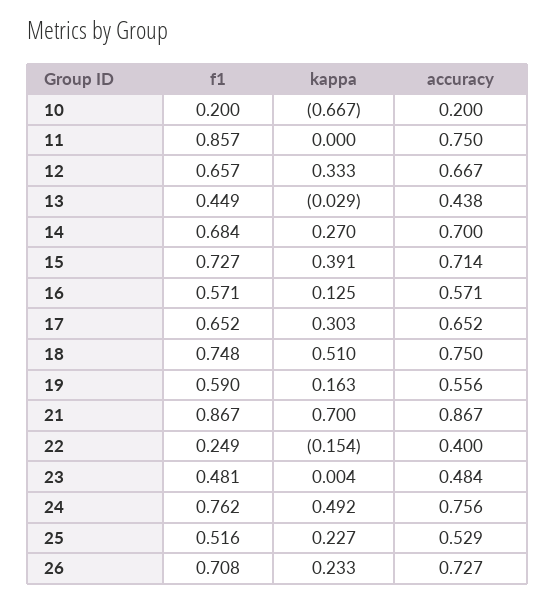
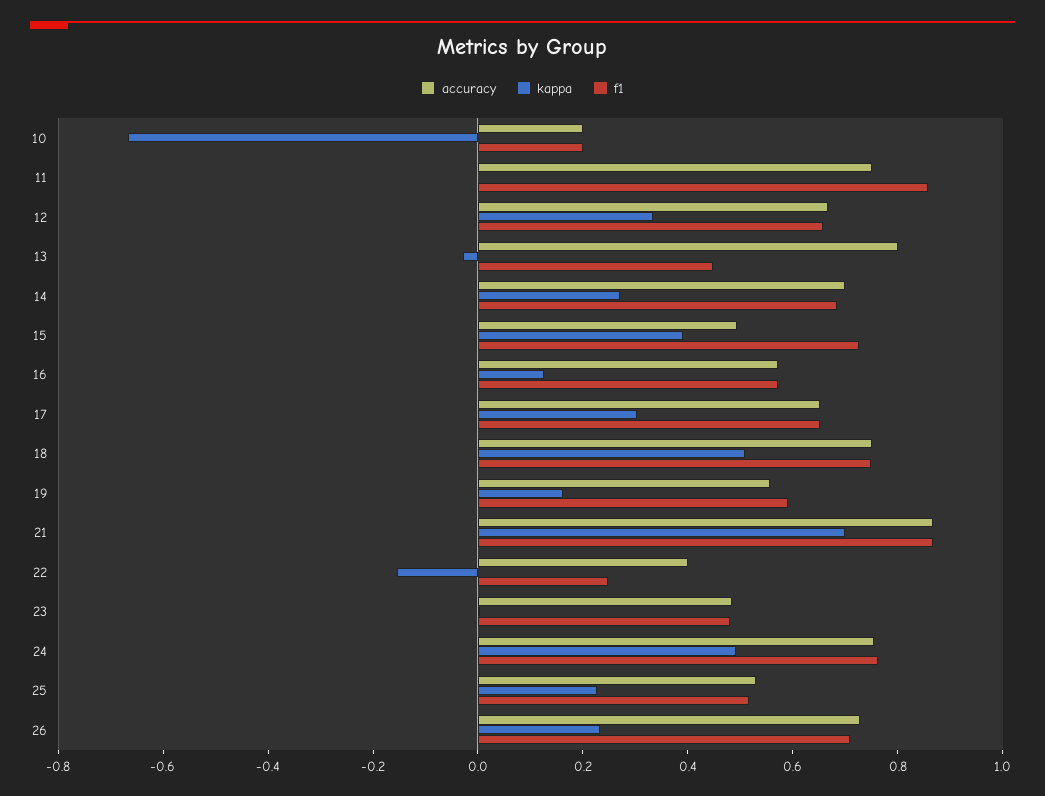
accuracy, 13: 0.438 -> 0.8
accuracy, 15: 0.714 -> 0.5

